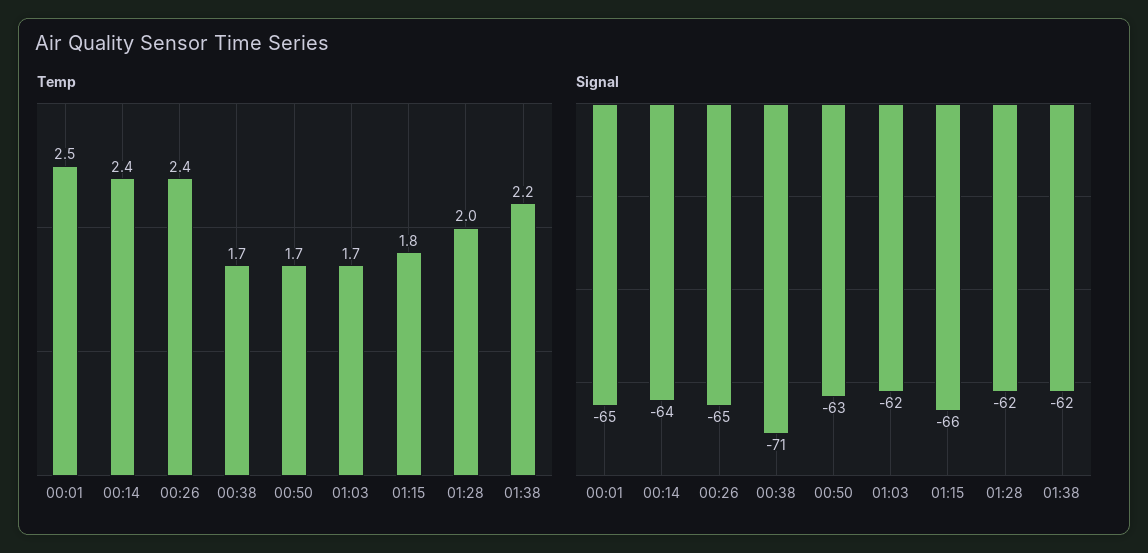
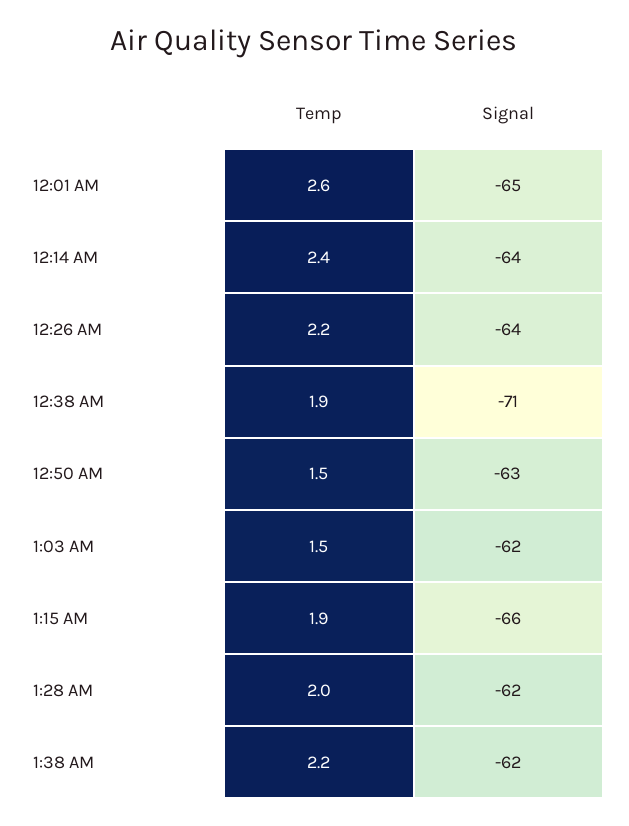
Temp, 00:01: 2.5 -> 2.6
Temp, 00:26: 2.4 -> 2.2
Temp, 00:38: 1.7 -> 1.9
Temp, 00:50: 1.7 -> 1.5
Temp, 01:03: 1.7 -> 1.5
Temp, 01:15: 1.8 -> 1.9
Signal, 00:26: -65 -> -64

